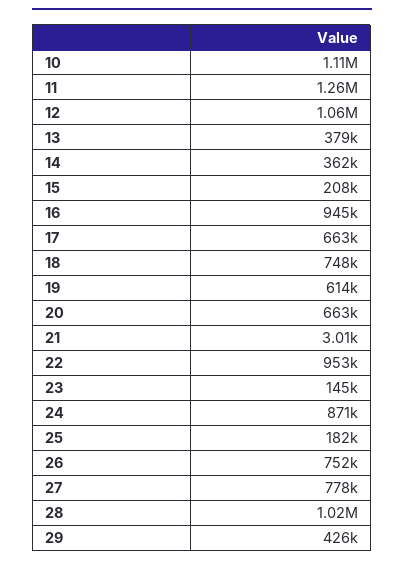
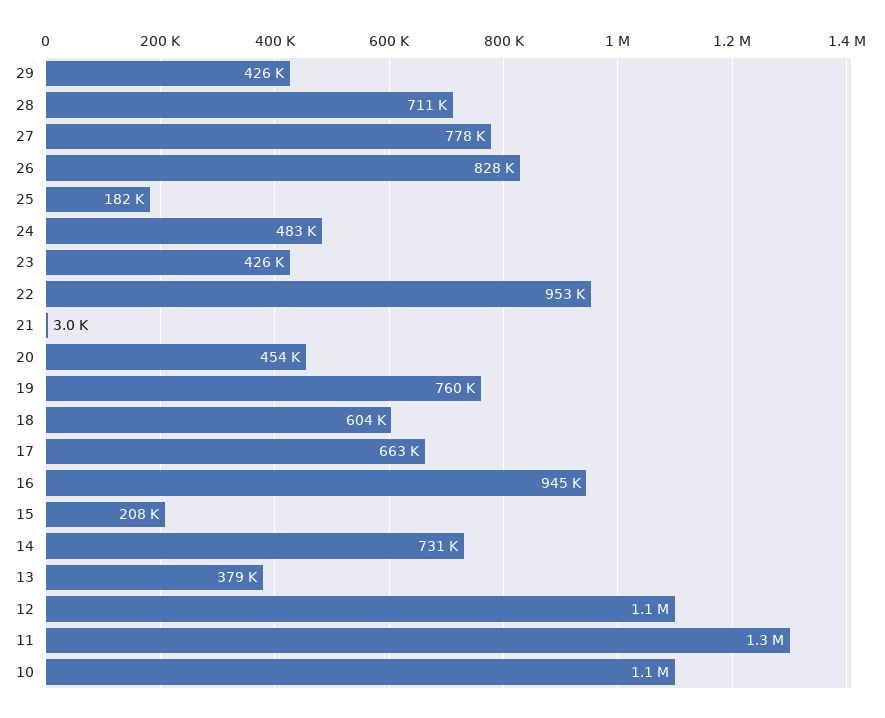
14: 362000 -> 731000
18: 748000 -> 604000
19: 614000 -> 760000
20: 663000 -> 454000
23: 145000 -> 426000
24: 871000 -> 483000
26: 752000 -> 828000
28: 1020000 -> 711000

